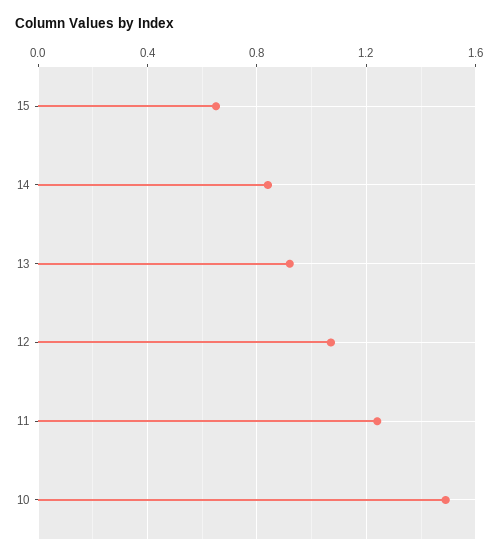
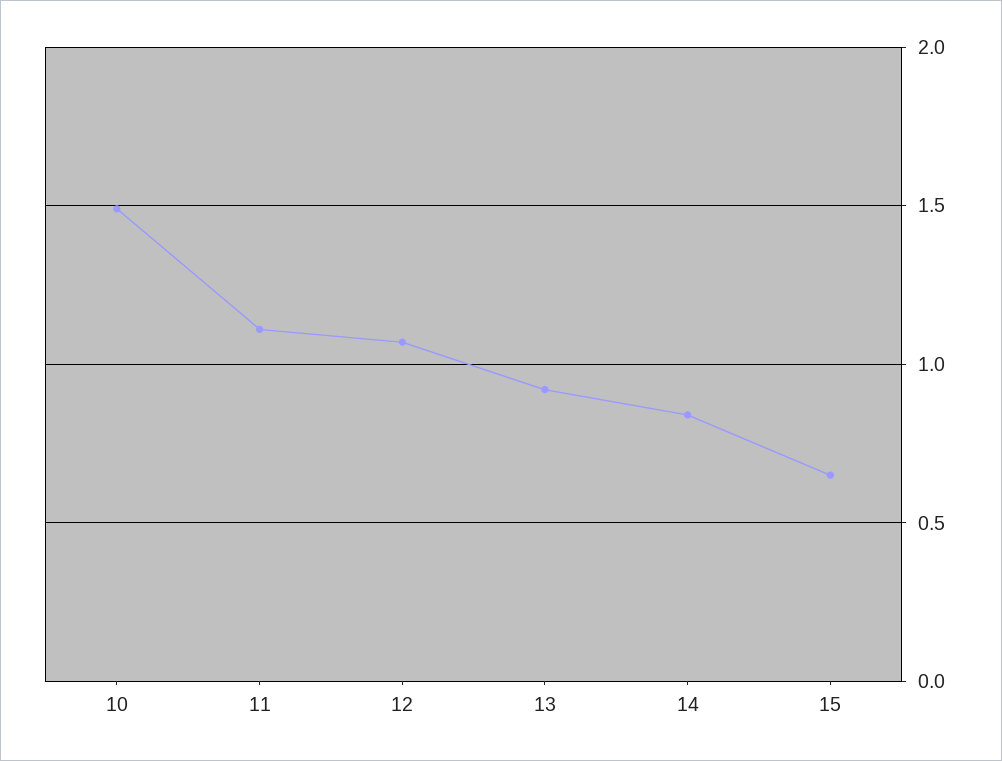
11: 1.25 -> 1.1

